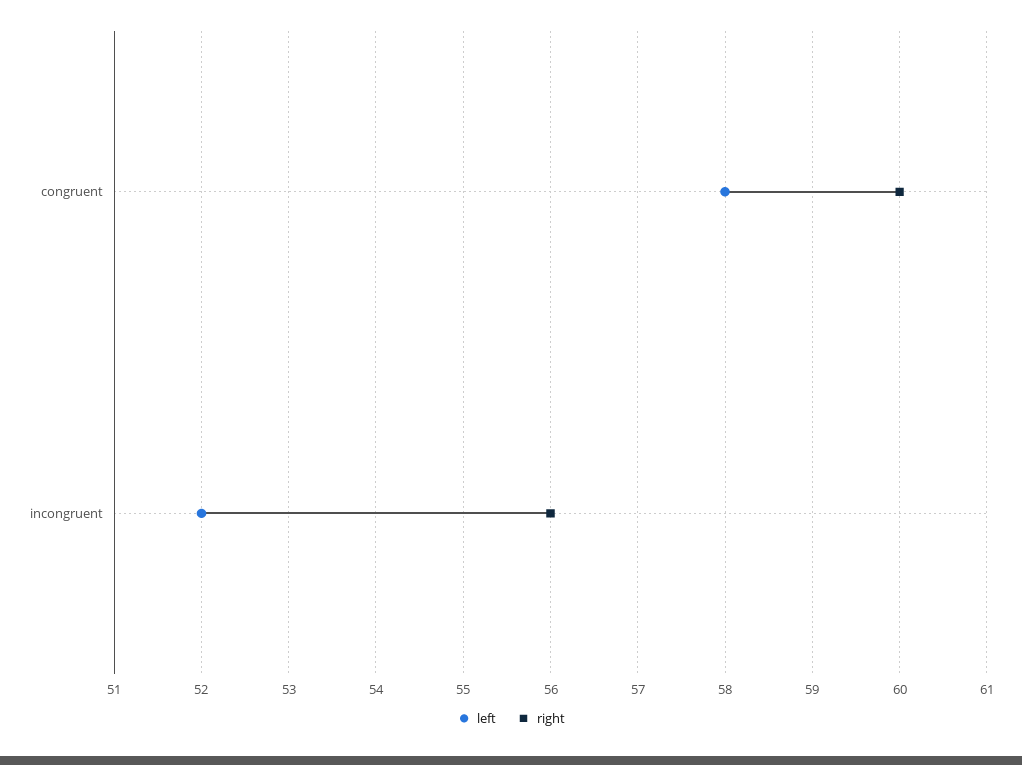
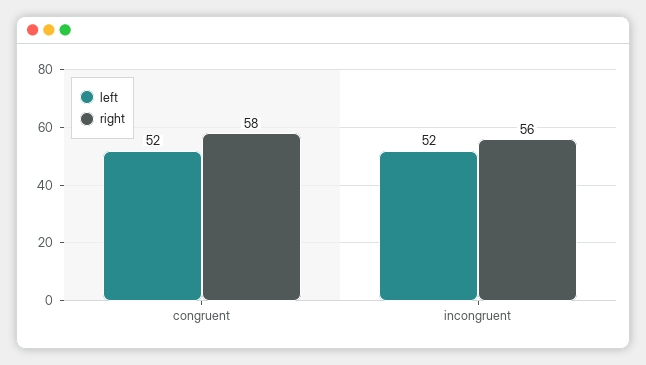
left, congruent: 58 -> 52
right, congruent: 60 -> 58

